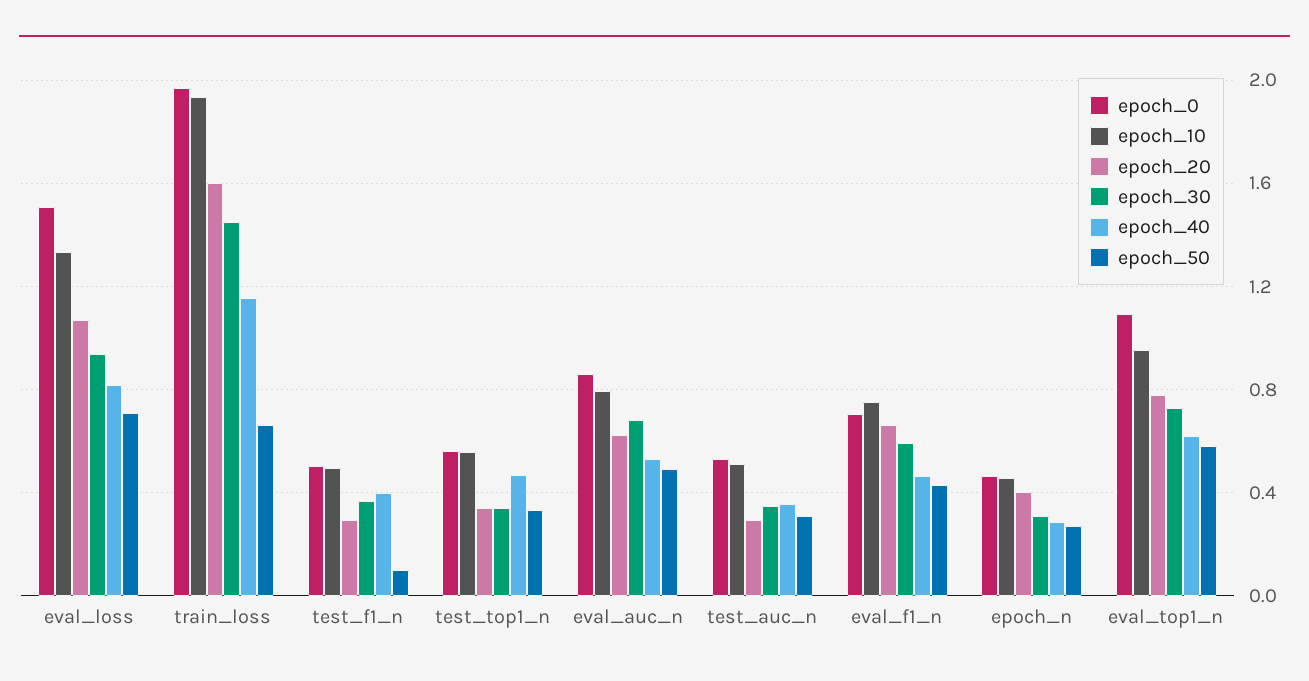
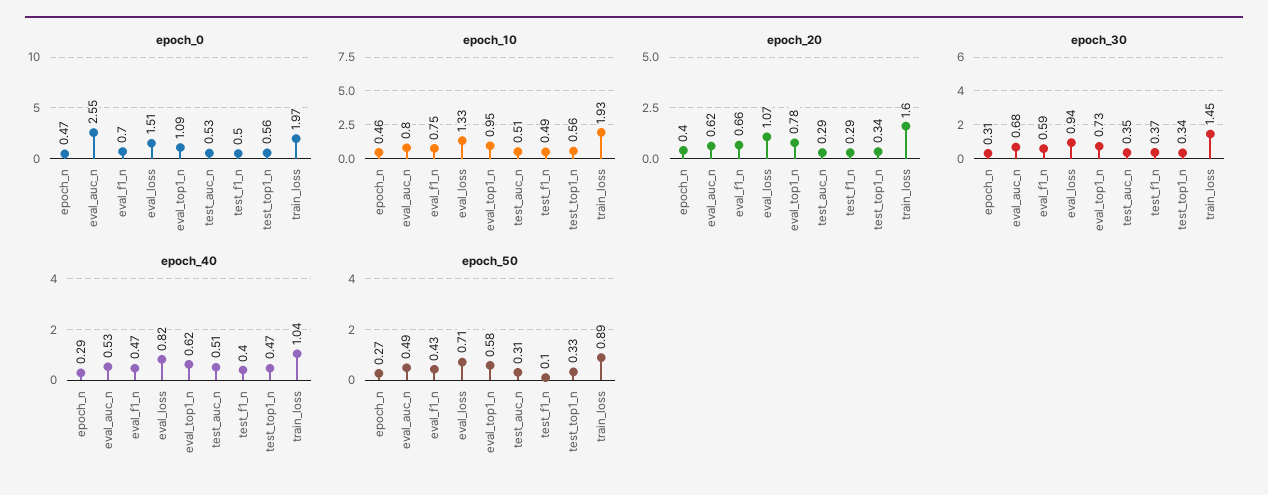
epoch_40, train_loss: 1.15 -> 1.04
epoch_50, train_loss: 0.65 -> 0.89
epoch_0, eval_auc_n: 0.85 -> 2.55
epoch_40, test_auc_n: 0.35 -> 0.51

